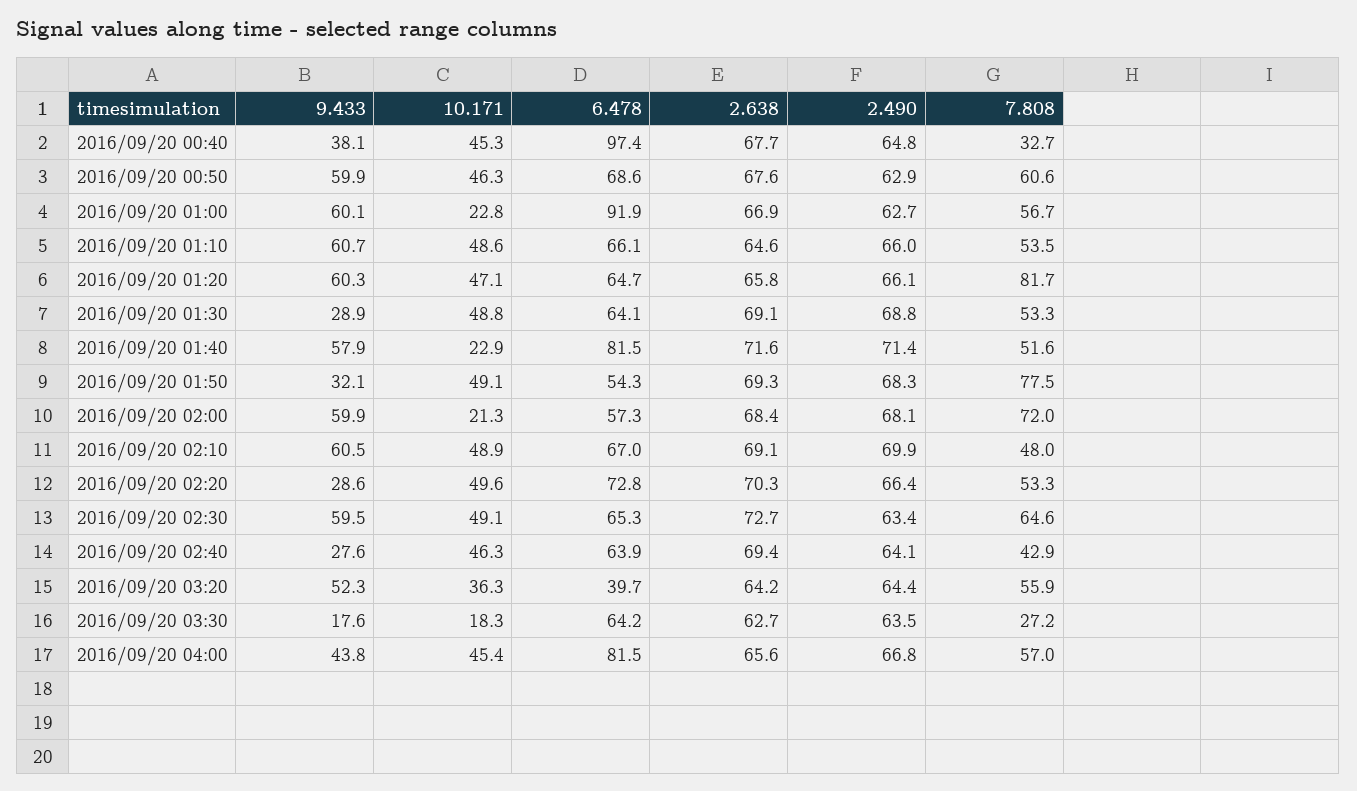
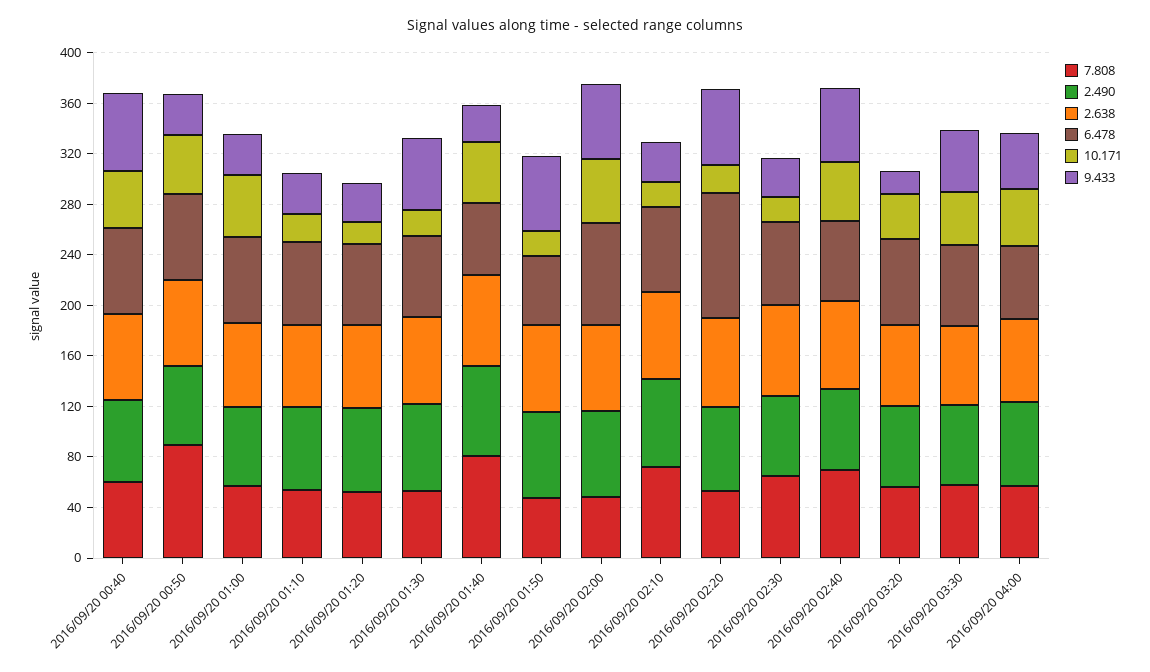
9.433, 2016/09/20 00:40: 38.1 -> 60
6.478, 2016/09/20 00:40: 97.4 -> 70
7.808, 2016/09/20 00:40: 32.7 -> 60
9.433, 2016/09/20 00:50: 59.9 -> 30
7.808, 2016/09/20 00:50: 60.6 -> 90
9.433, 2016/09/20 01:00: 60.1 -> 30
10.171, 2016/09/20 01:00: 22.8 -> 50
6.478, 2016/09/20 01:00: 91.9 -> 70
9.433, 2016/09/20 01:10: 60.7 -> 30
10.171, 2016/09/20 01:10: 48.6 -> 20
9.433, 2016/09/20 01:20: 60.3 -> 30
10.171, 2016/09/20 01:20: 47.1 -> 20
7.808, 2016/09/20 01:20: 81.7 -> 50
9.433, 2016/09/20 01:30: 28.9 -> 60
10.171, 2016/09/20 01:30: 48.8 -> 20
9.433, 2016/09/20 01:40: 57.9 -> 30
10.171, 2016/09/20 01:40: 22.9 -> 50
6.478, 2016/09/20 01:40: 81.5 -> 60
7.808, 2016/09/20 01:40: 51.6 -> 80
9.433, 2016/09/20 01:50: 32.1 -> 60
10.171, 2016/09/20 01:50: 49.1 -> 20
7.808, 2016/09/20 01:50: 77.5 -> 50
10.171, 2016/09/20 02:00: 21.3 -> 50
6.478, 2016/09/20 02:00: 57.3 -> 80
7.808, 2016/09/20 02:00: 72 -> 50
9.433, 2016/09/20 02:10: 60.5 -> 30
10.171, 2016/09/20 02:10: 48.9 -> 20
7.808, 2016/09/20 02:10: 48 -> 70
9.433, 2016/09/20 02:20: 28.6 -> 60
10.171, 2016/09/20 02:20: 49.6 -> 20
6.478, 2016/09/20 02:20: 72.8 -> 100
9.433, 2016/09/20 02:30: 59.5 -> 30
10.171, 2016/09/20 02:30: 49.1 -> 20
9.433, 2016/09/20 02:40: 27.6 -> 60
7.808, 2016/09/20 02:40: 42.9 -> 70
9.433, 2016/09/20 03:20: 52.3 -> 20
6.478, 2016/09/20 03:20: 39.7 -> 70
9.433, 2016/09/20 03:30: 17.6 -> 50
10.171, 2016/09/20 03:30: 18.3 -> 40
7.808, 2016/09/20 03:30: 27.2 -> 60
6.478, 2016/09/20 04:00: 81.5 -> 60

